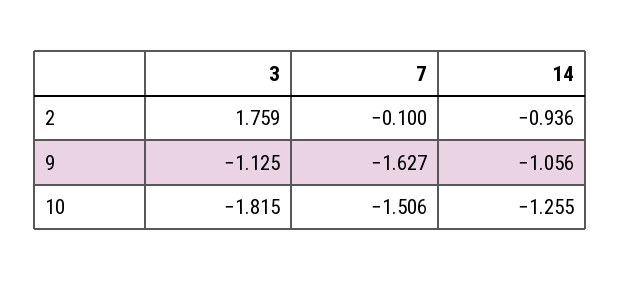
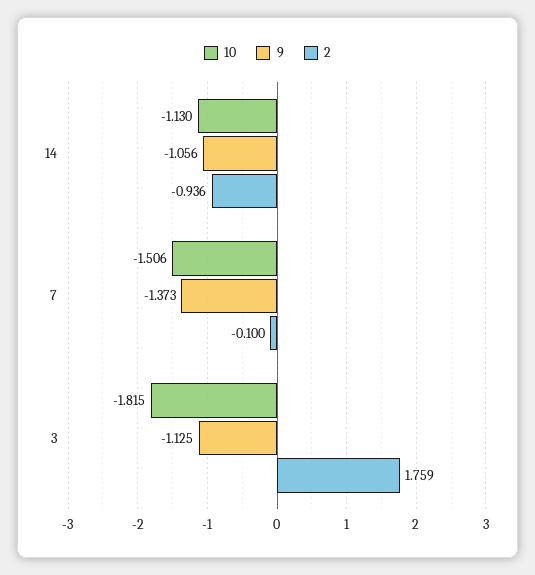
9, 7: -1.627 -> -1.373
10, 14: -1.255 -> -1.13

